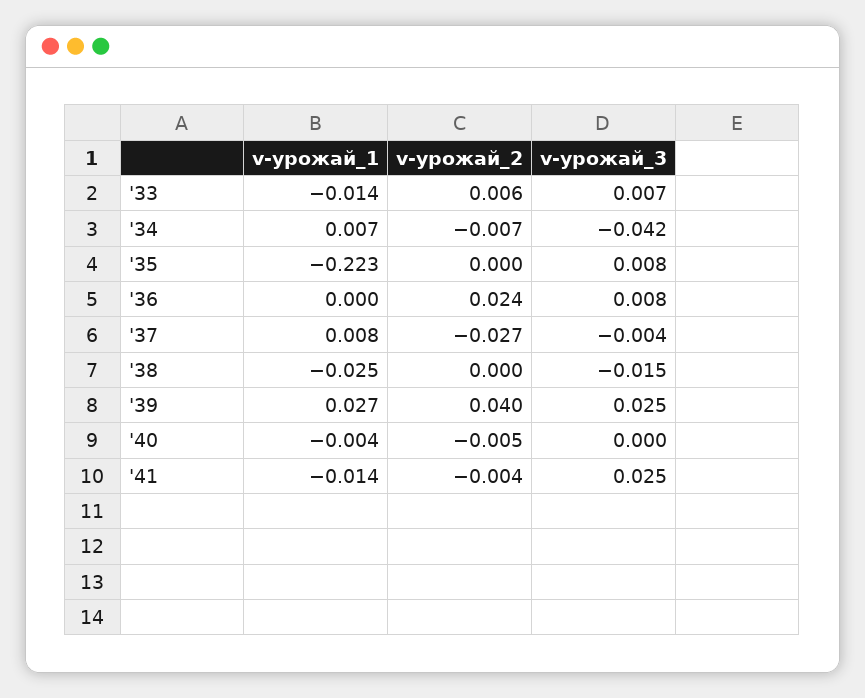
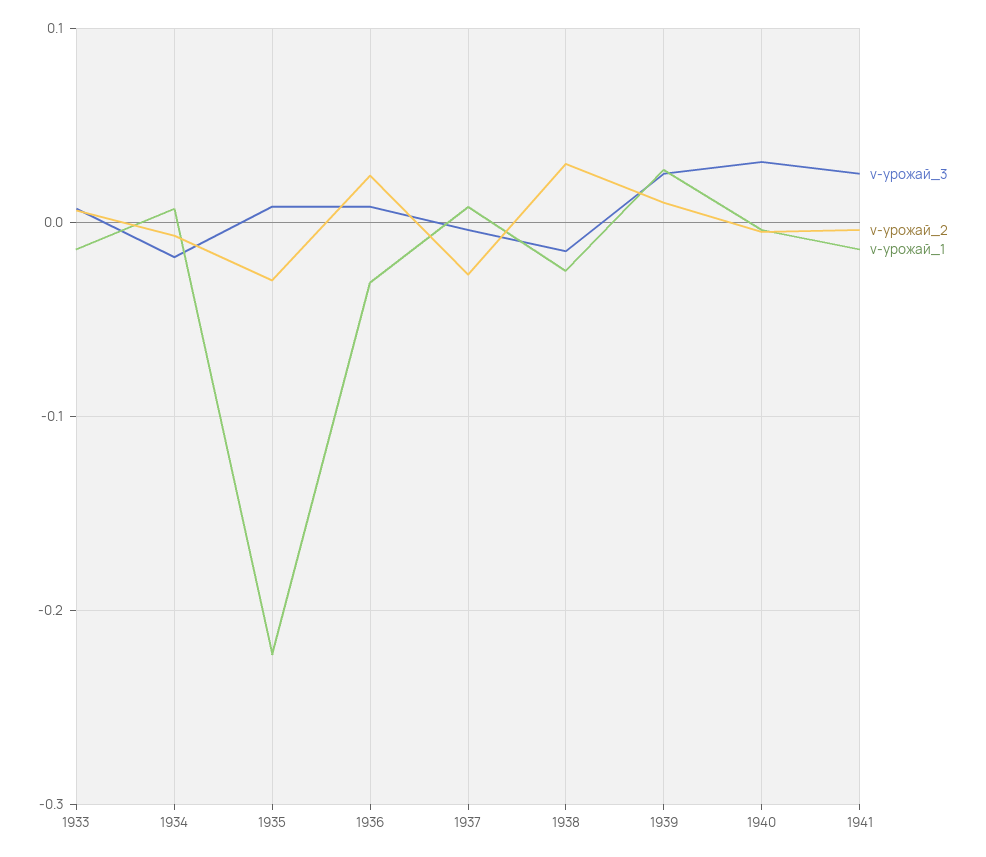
v-урожай_3, '34: -0.042 -> -0.02
v-урожай_2, '35: 0 -> -0.03
v-урожай_1, '36: 0 -> -0.03
v-урожай_2, '38: 0 -> 0.03
v-урожай_2, '39: 0.04 -> 0.01
v-урожай_3, '40: 0 -> 0.03

